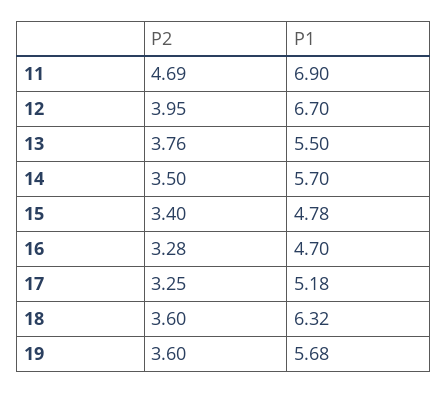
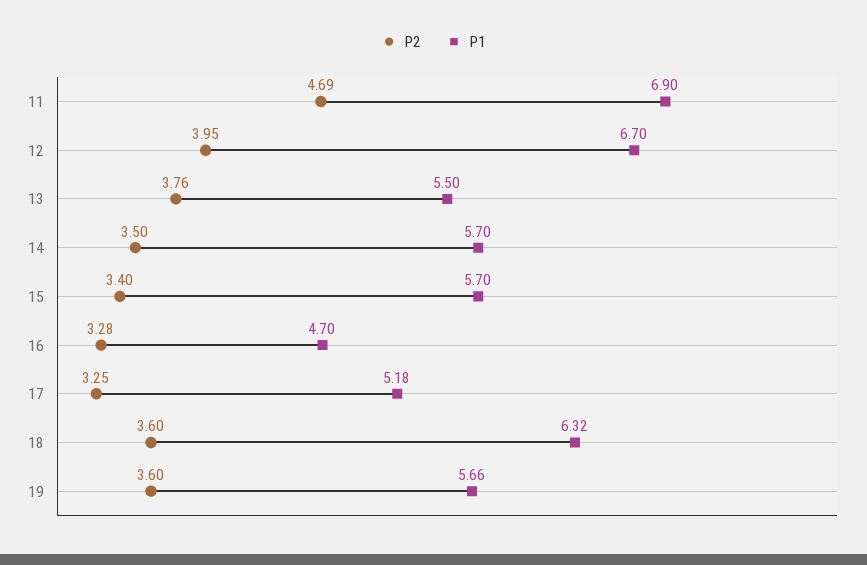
P1, 15: 4.78 -> 5.7
P1, 19: 5.68 -> 5.66

